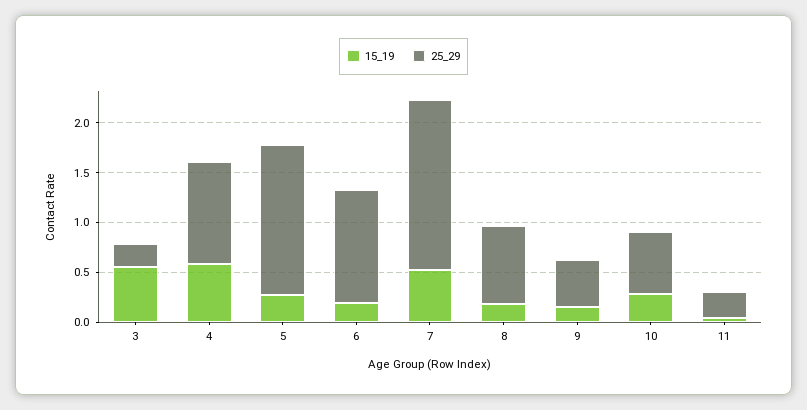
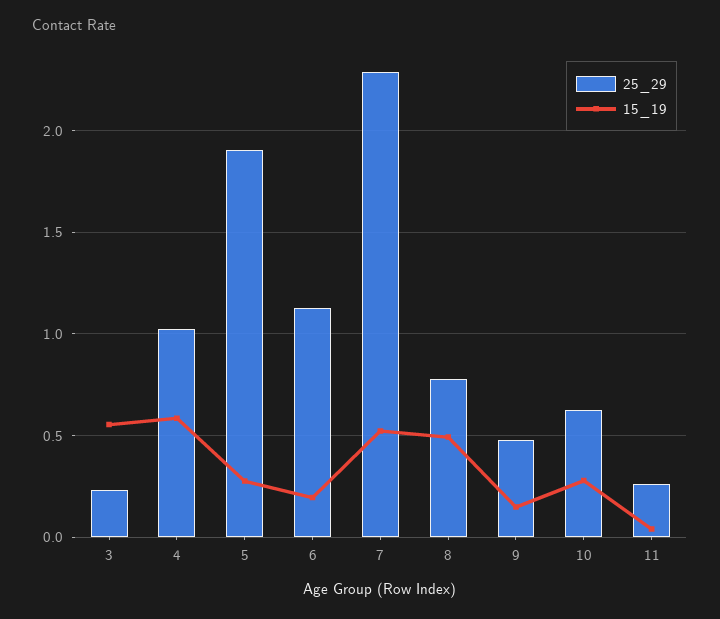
25_29, 5: 1.5 -> 1.9
25_29, 7: 1.7 -> 2.3
15_19, 8: 0.2 -> 0.5

